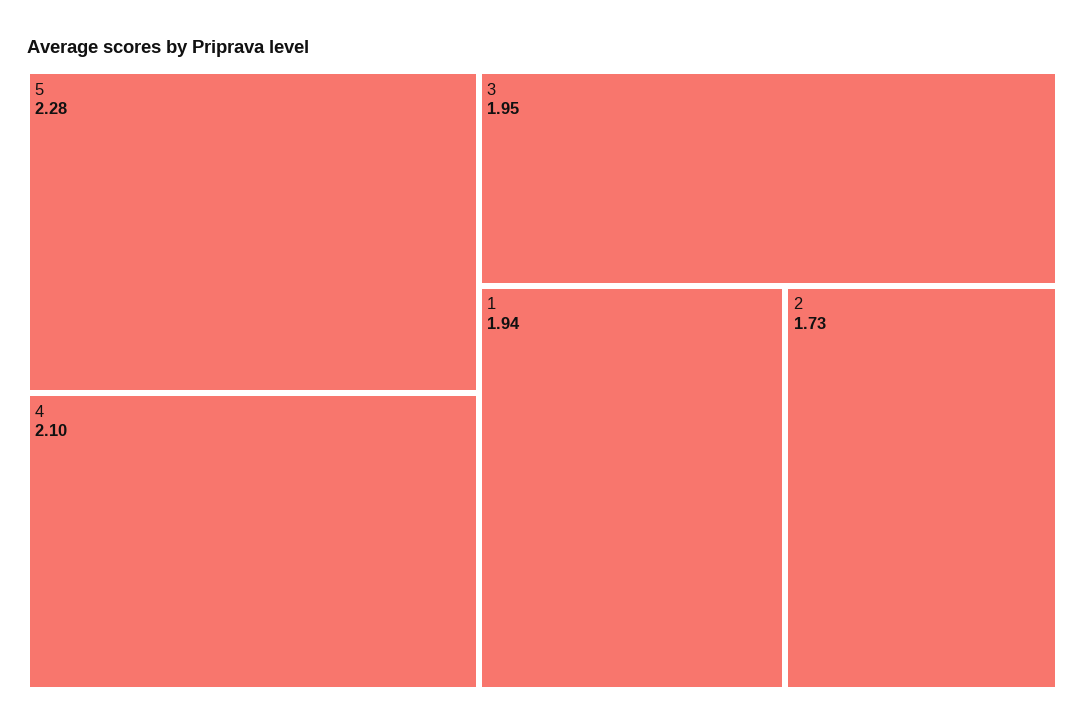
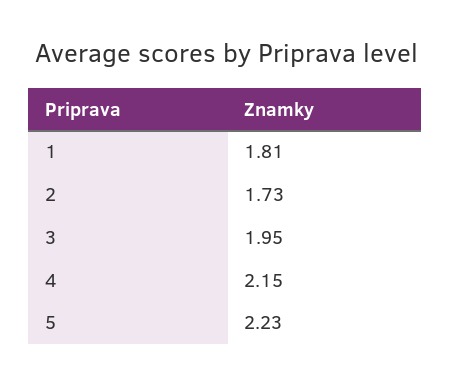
5: 2.28 -> 2.23
4: 2.1 -> 2.15
1: 1.94 -> 1.81

